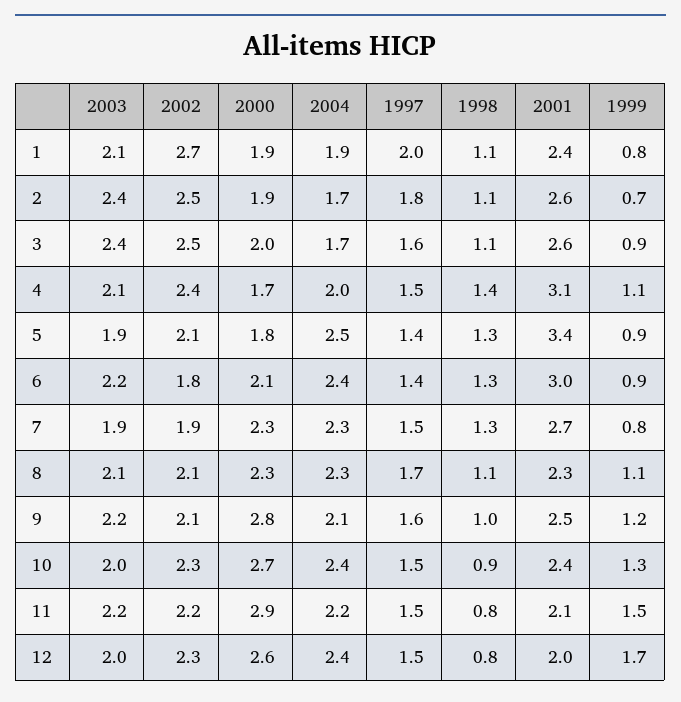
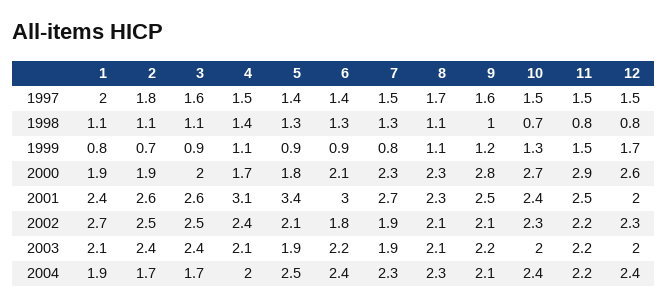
1998, 10: 0.9 -> 0.7
2001, 11: 2.1 -> 2.5

